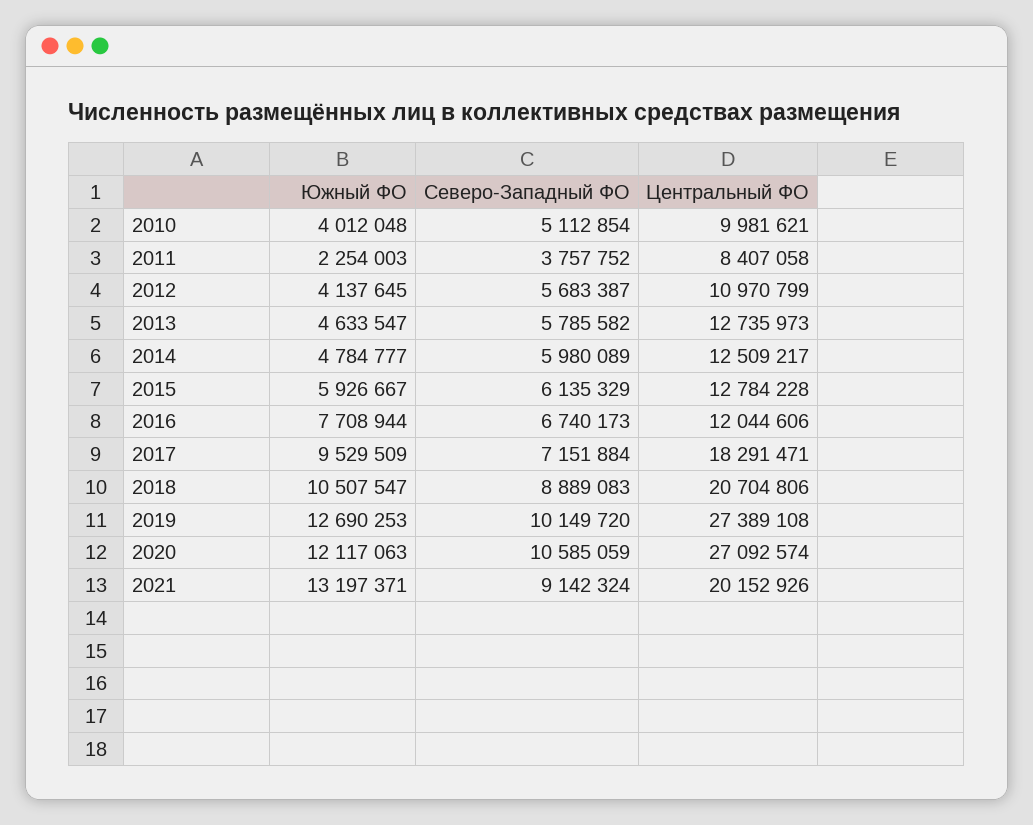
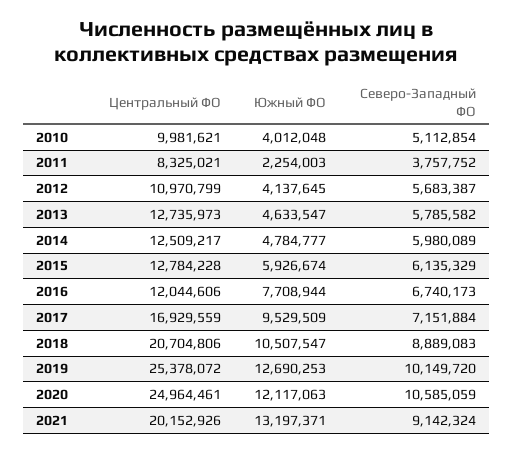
Центральный ФО, 2011: 8407058 -> 8325021
Южный ФО, 2015: 5926667 -> 5926674
Центральный ФО, 2017: 18291471 -> 16929559
Центральный ФО, 2019: 27389108 -> 25378072
Центральный ФО, 2020: 27092574 -> 24964461

